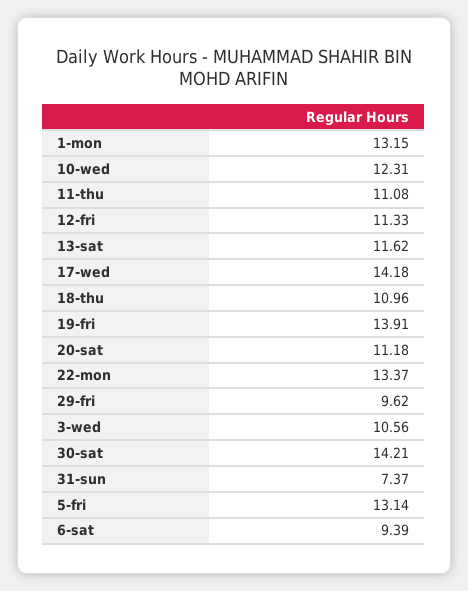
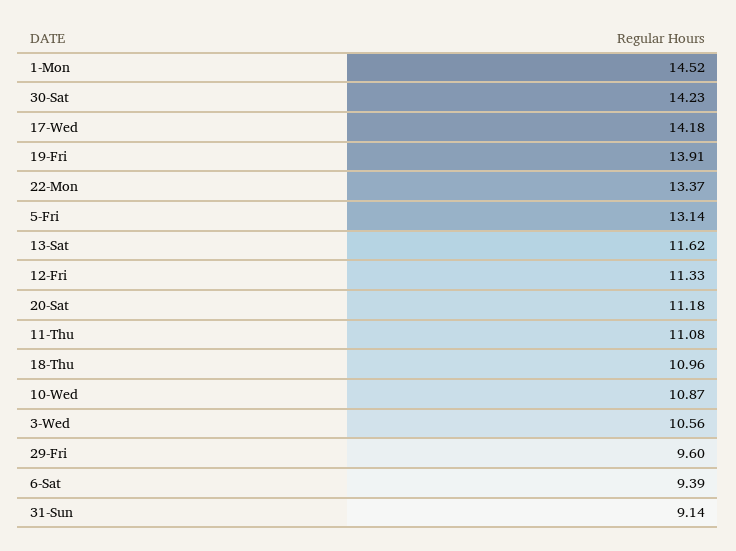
1-mon: 13.15 -> 14.52
10-wed: 12.31 -> 10.87
29-fri: 9.62 -> 9.6
30-sat: 14.21 -> 14.23
31-sun: 7.37 -> 9.14

